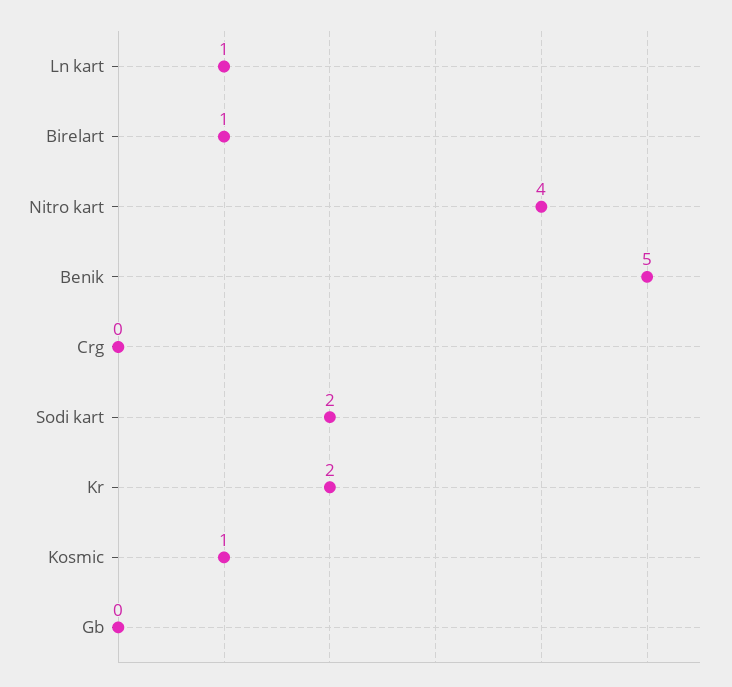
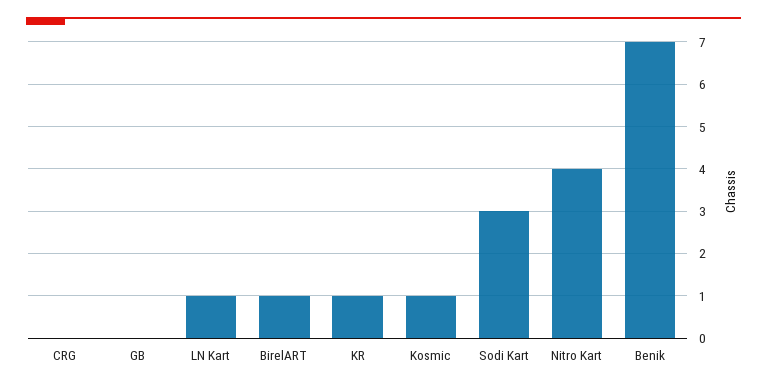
Benik: 5 -> 7
Sodi kart: 2 -> 3
Kr: 2 -> 1

